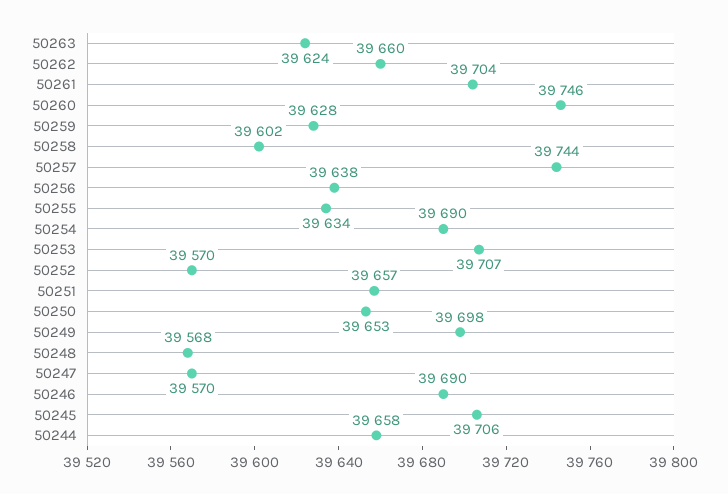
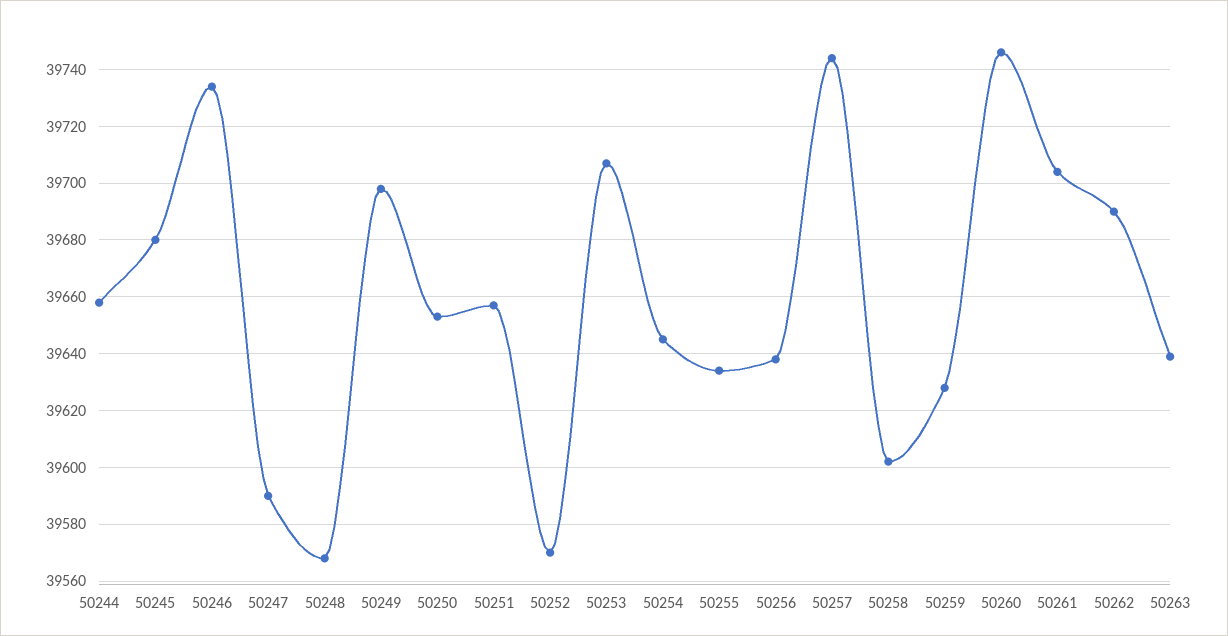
50263: 39624 -> 39640
50262: 39660 -> 39690
50254: 39690 -> 39645
50247: 39570 -> 39590
50246: 39690 -> 39735
50245: 39706 -> 39680

